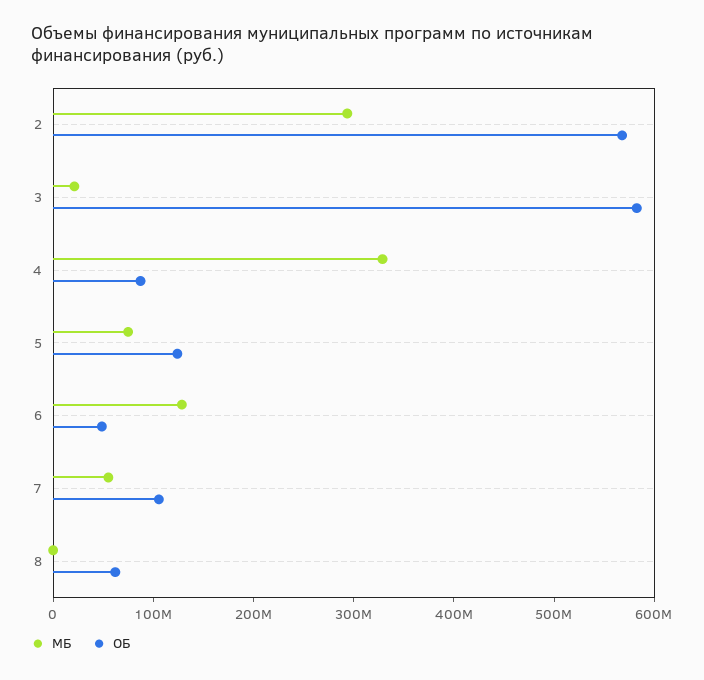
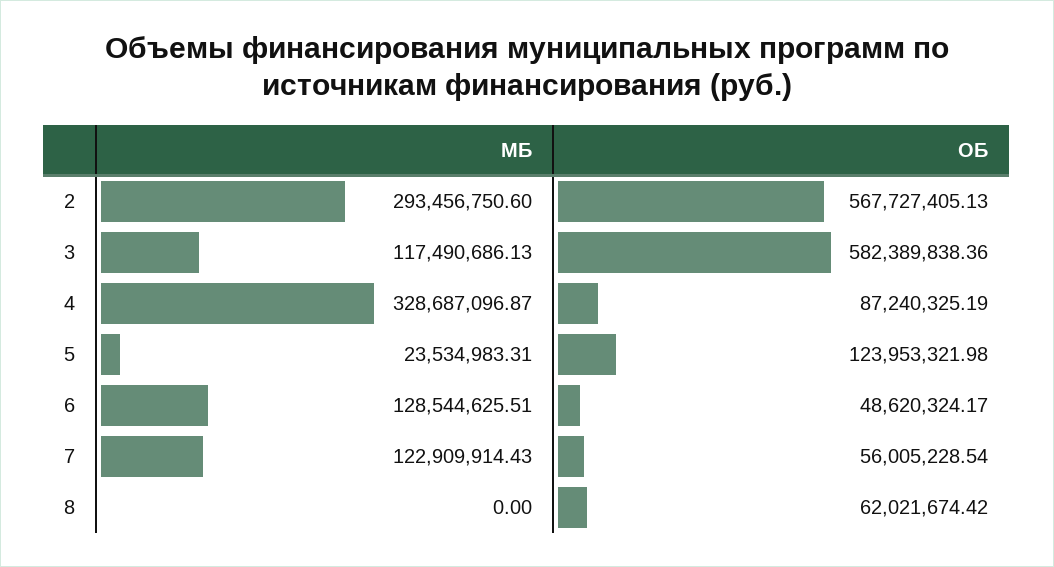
МБ, 3: 20000000 -> 117490686.13
МБ, 5: 80000000 -> 23534983.31
МБ, 7: 60000000 -> 122909914.43
ОБ, 7: 100000000 -> 56005228.54

